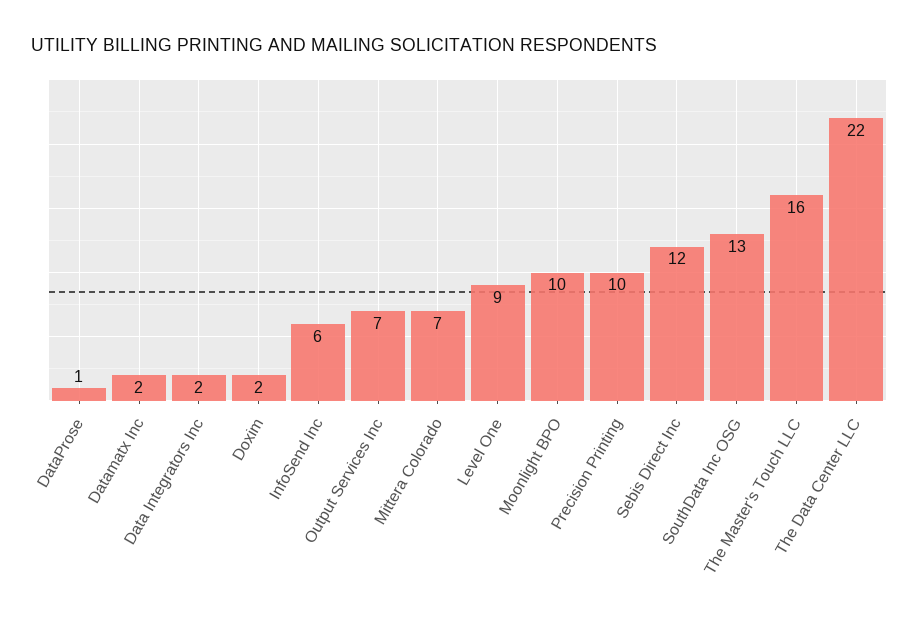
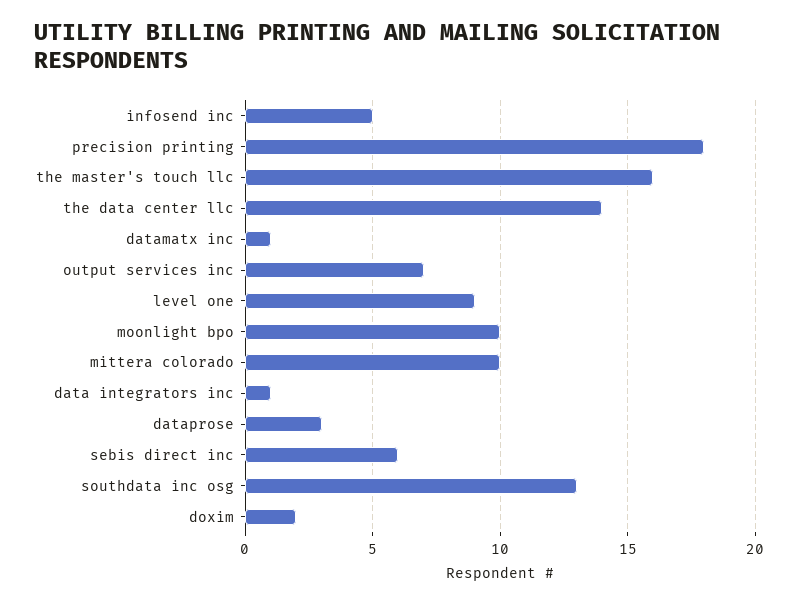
DataProse: 1 -> 3
Datamatx Inc: 2 -> 1
Data Integrators Inc: 2 -> 1
InfoSend Inc: 6 -> 5
Mittera Colorado: 7 -> 10
Precision Printing: 10 -> 18
Sebis Direct Inc: 12 -> 6
The Data Center LLC: 22 -> 14

